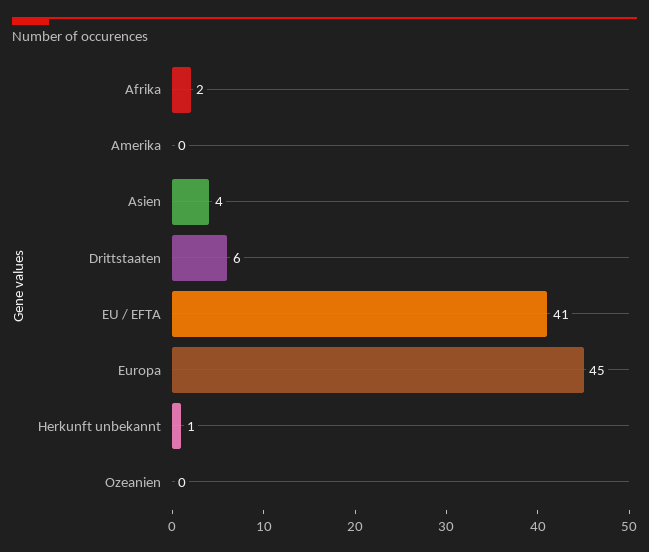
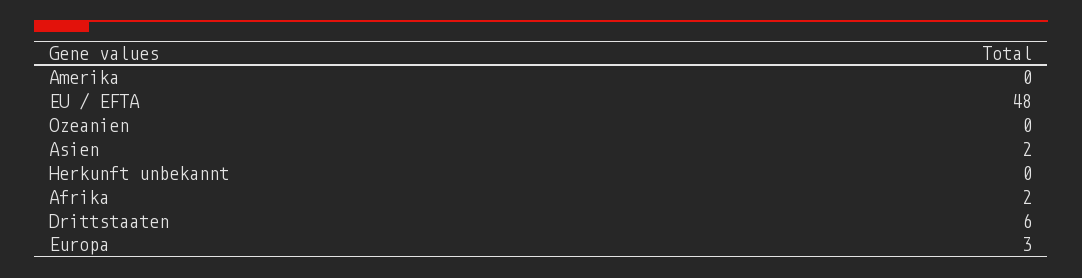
Asien: 4 -> 2
EU / EFTA: 41 -> 48
Europa: 45 -> 3
Herkunft unbekannt: 1 -> 0

